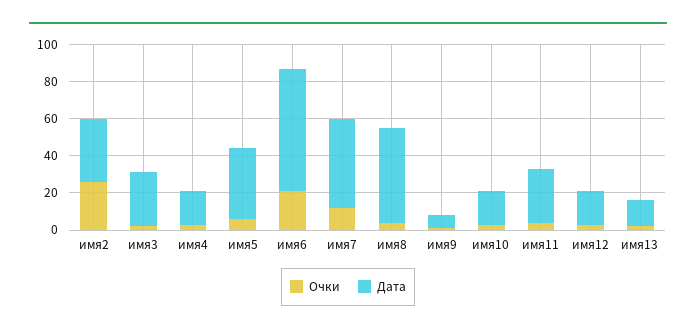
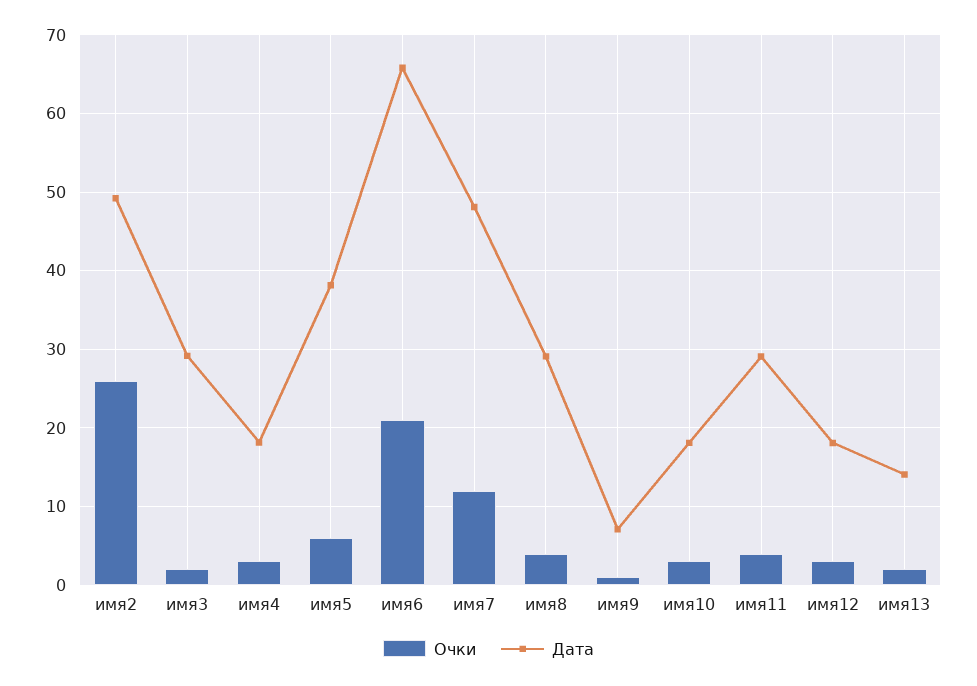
Дата, имя2: 35 -> 49
Дата, имя8: 50 -> 29

